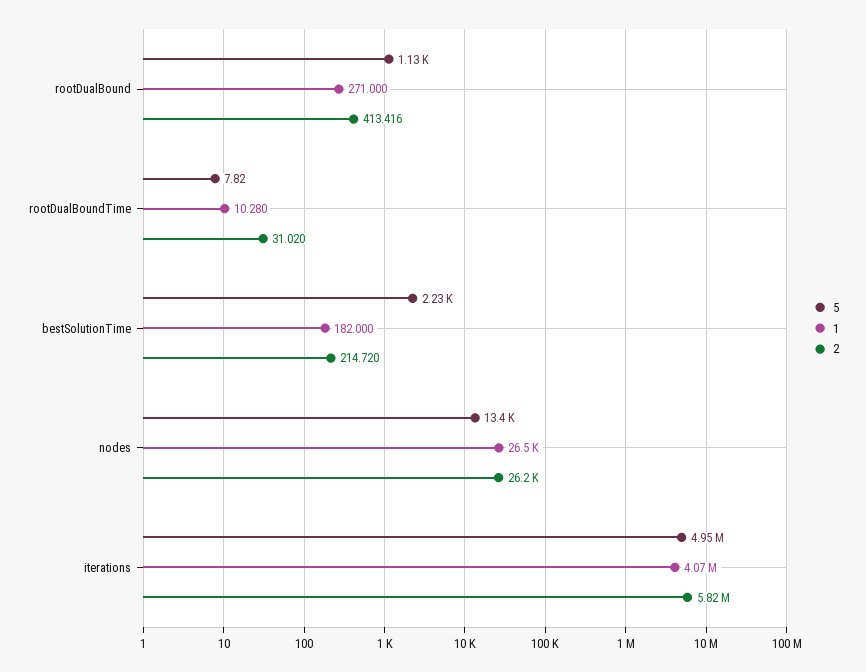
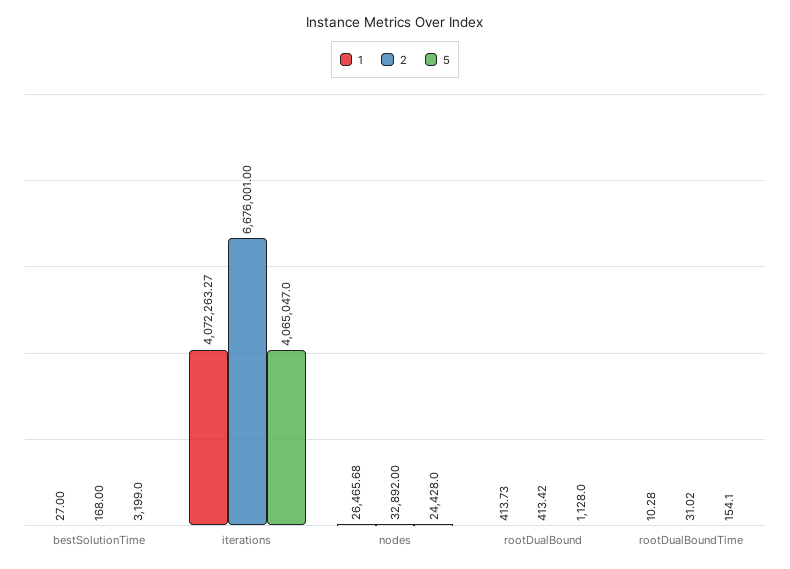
1, rootDualBound: 271 -> 413.73
5, rootDualBoundTime: 7.82 -> 154.1
5, bestSolutionTime: 2230 -> 3199
1, bestSolutionTime: 182 -> 27
2, bestSolutionTime: 214.72 -> 168
5, nodes: 13400 -> 24428
2, nodes: 26200 -> 32892
5, iterations: 4950000 -> 4065047
2, iterations: 5820000 -> 6676001

